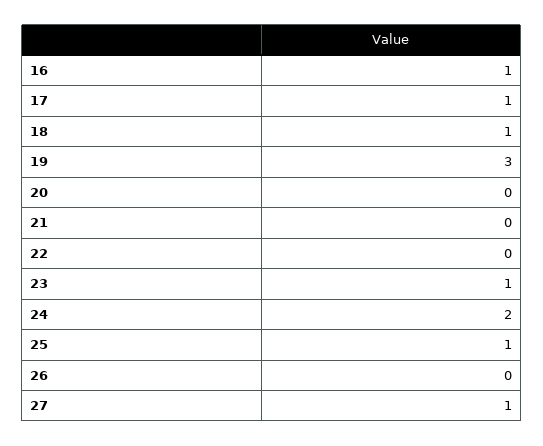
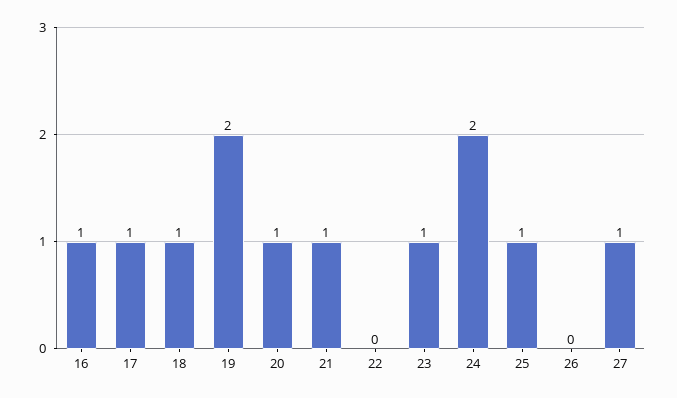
19: 3 -> 2
20: 0 -> 1
21: 0 -> 1

